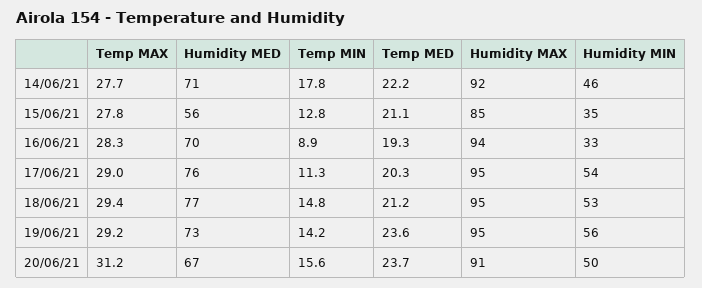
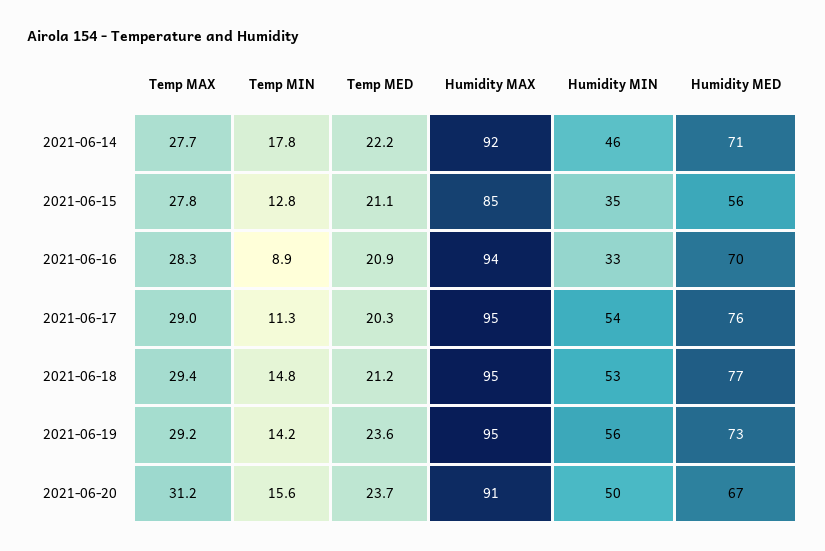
Temp MED, 16/06/21: 19.3 -> 20.9

